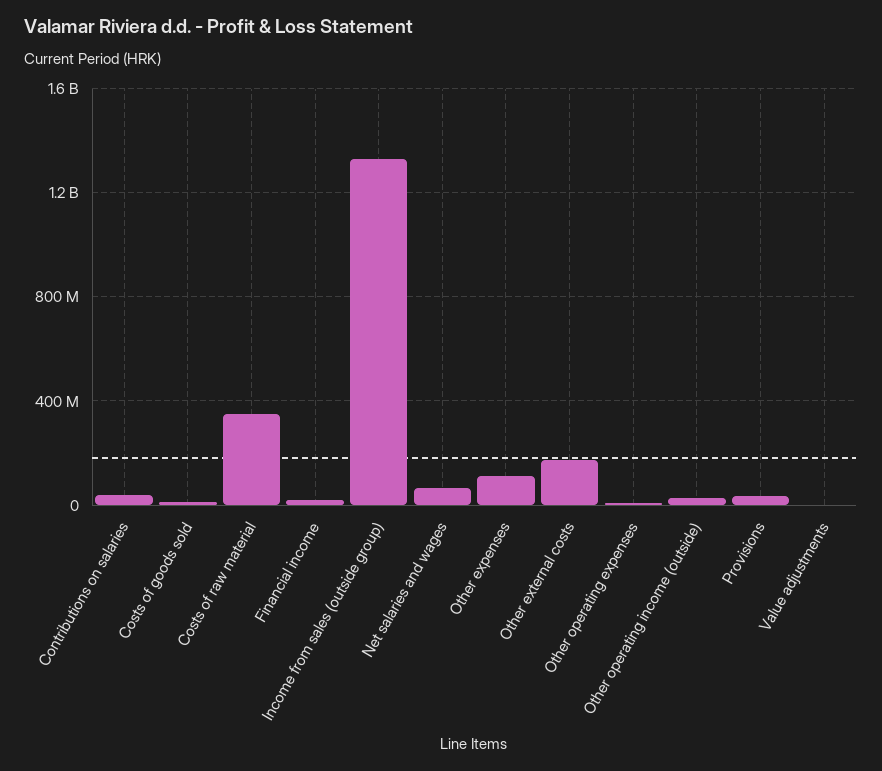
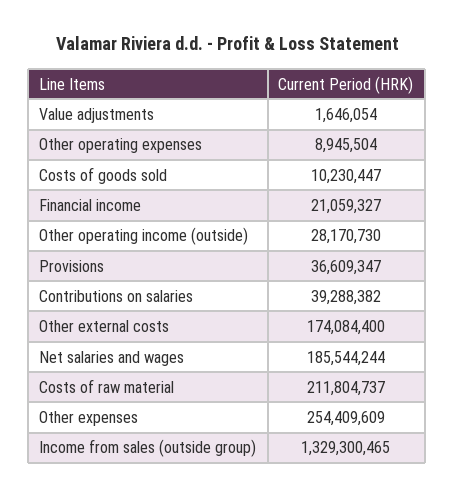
Costs of raw material: 350000000 -> 211804737
Net salaries and wages: 50000000 -> 185544244
Other expenses: 100000000 -> 254409609

